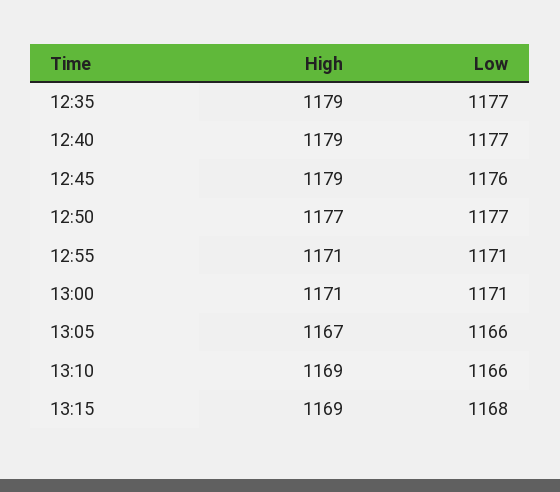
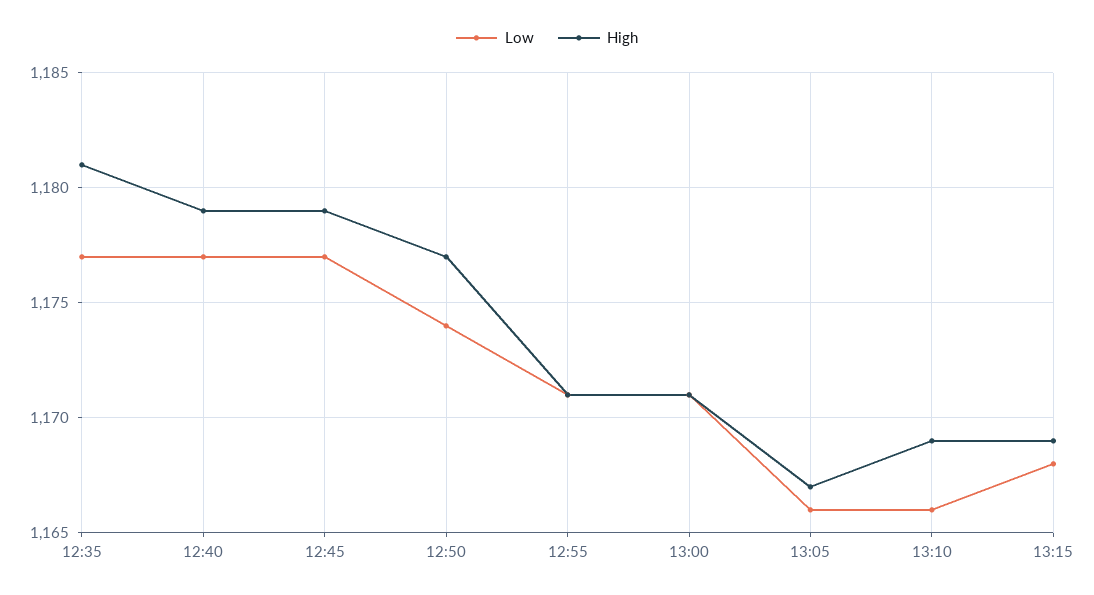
High, 12:35: 1179 -> 1181
Low, 12:45: 1176 -> 1177
Low, 12:50: 1177 -> 1174

